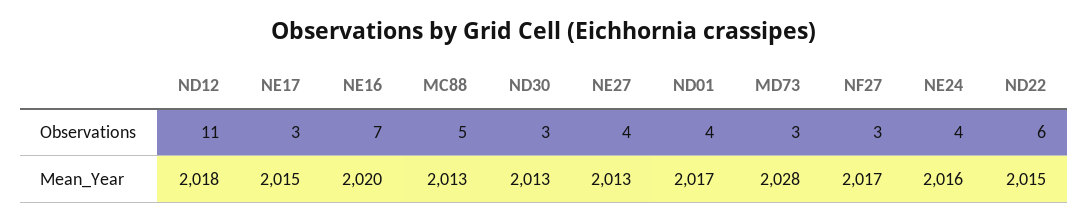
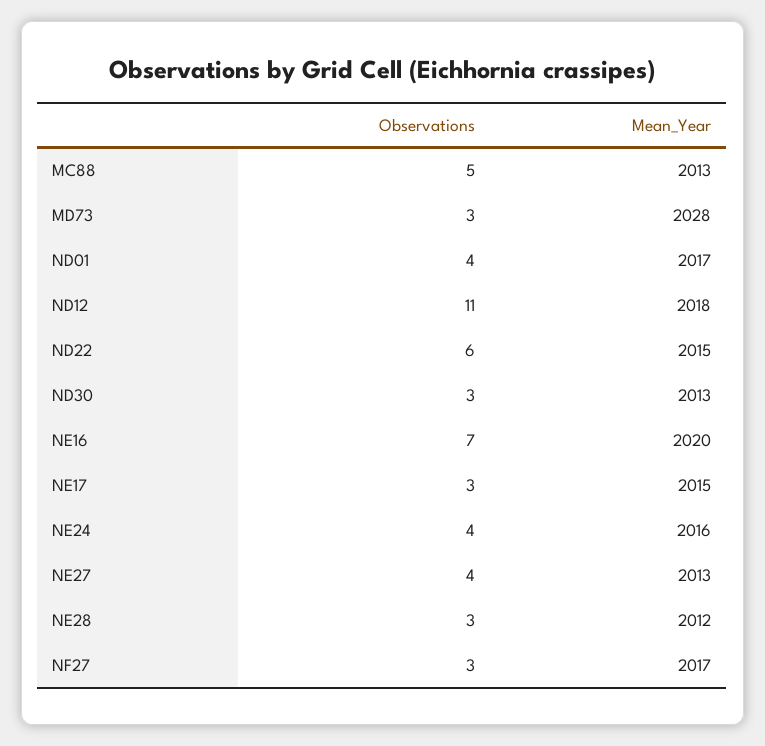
NE28, Observations: none -> 3
NE28, Mean_Year: none -> 2012

